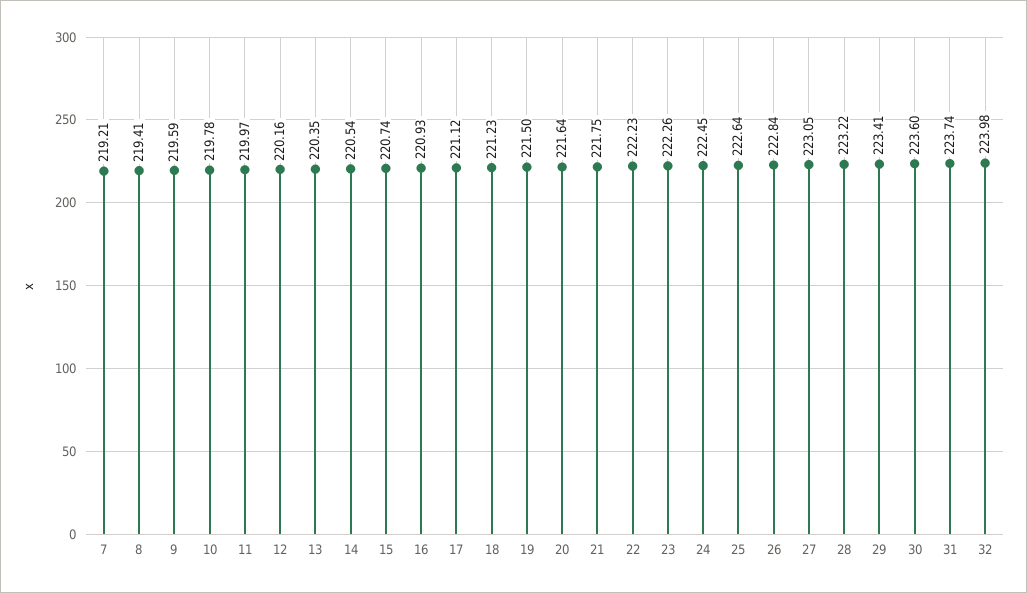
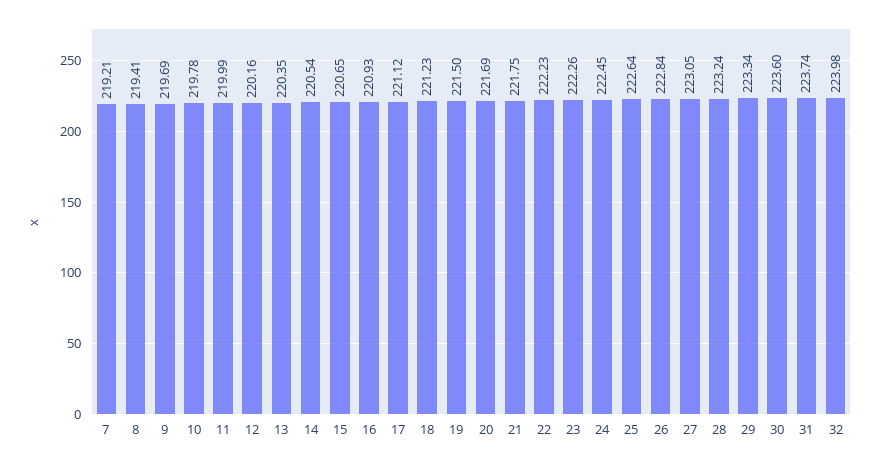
9: 219.59 -> 219.69
11: 219.97 -> 219.99
15: 220.74 -> 220.65
20: 221.64 -> 221.69
28: 223.22 -> 223.24
29: 223.41 -> 223.34

